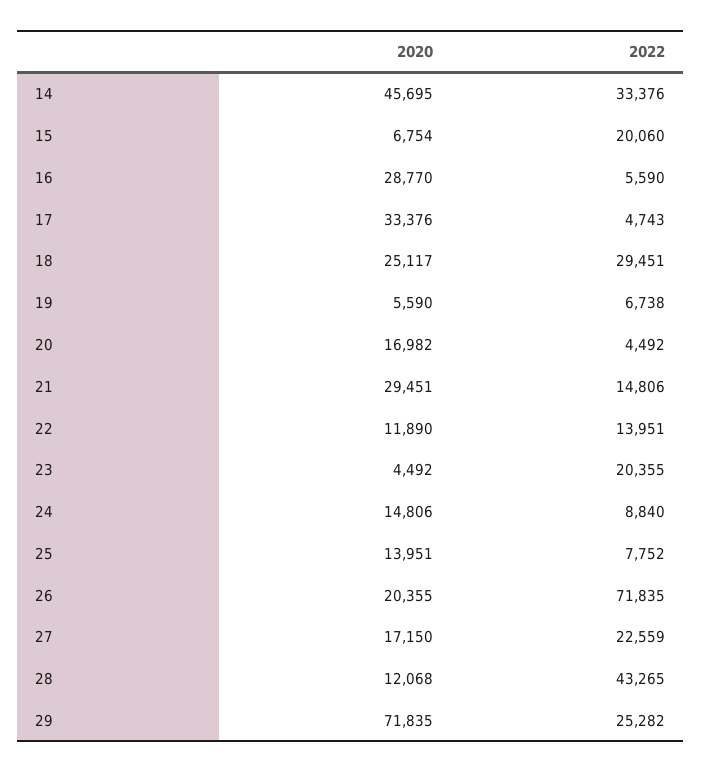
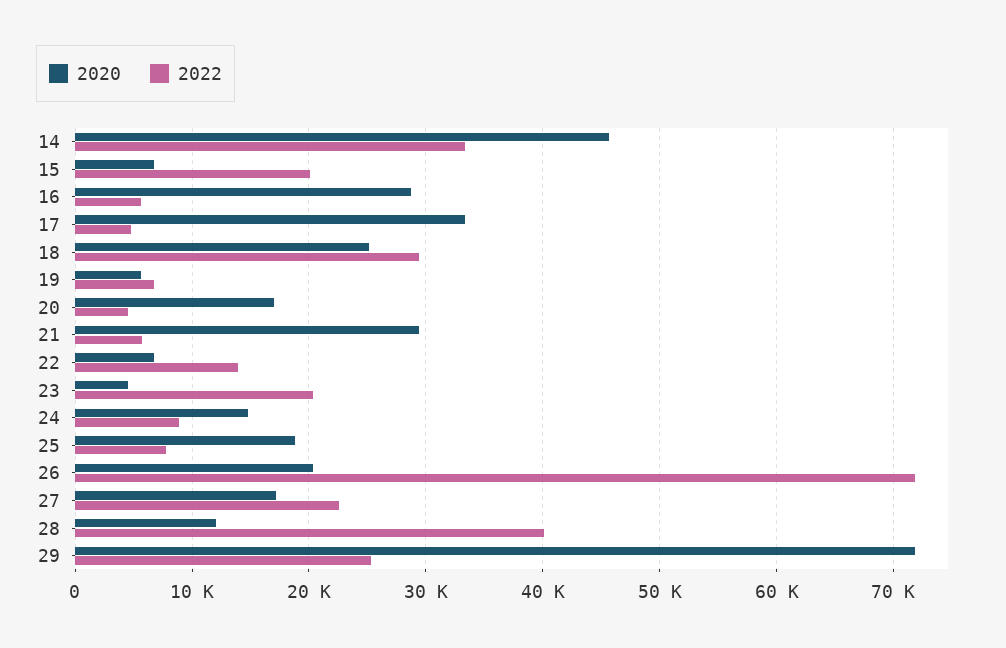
2022, 21: 14806 -> 6000
2020, 22: 11890 -> 7000
2020, 25: 13951 -> 19000
2022, 28: 43265 -> 40000

